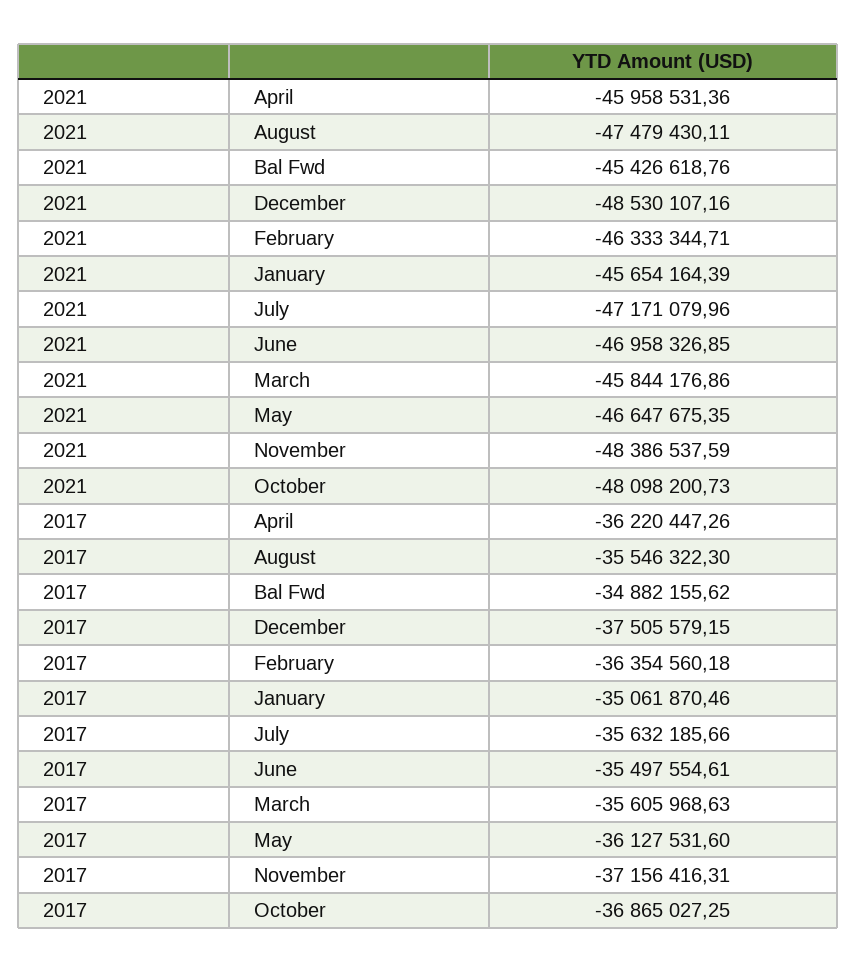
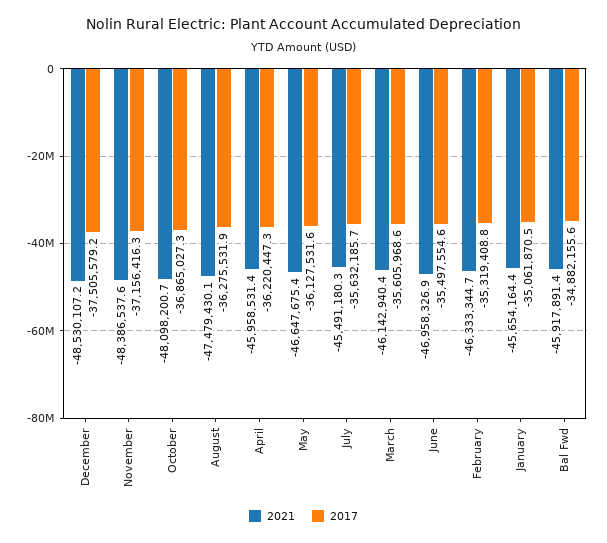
2021, Bal Fwd: -45426618.76 -> -45917891.4
2021, July: -47171079.96 -> -45491180.3
2021, March: -45844176.86 -> -46142940.4
2017, August: -35546322.3 -> -36275531.9
2017, February: -36354560.18 -> -35319408.8

